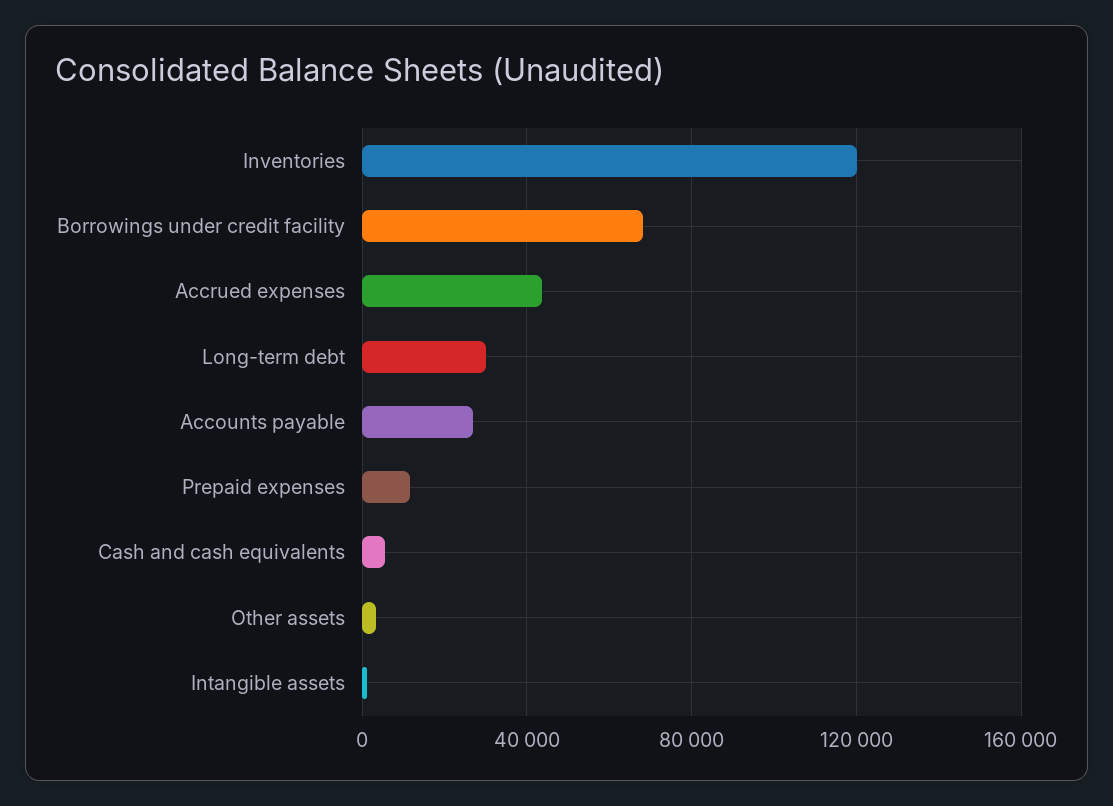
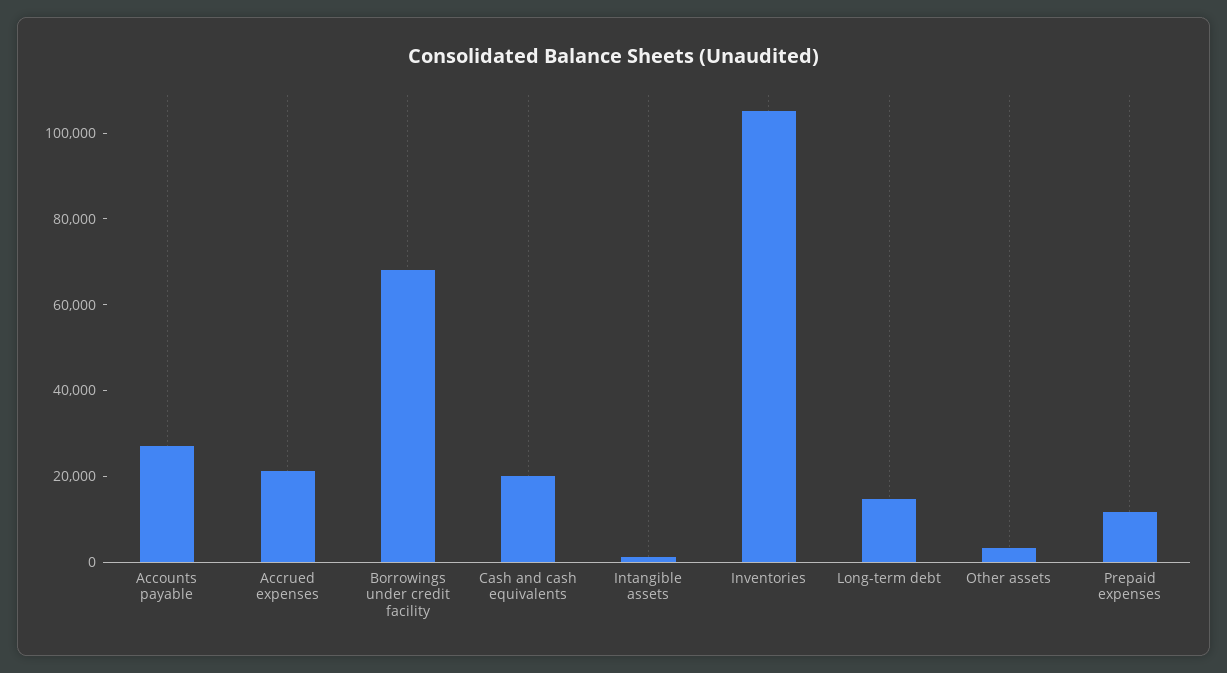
Inventories: 120000 -> 105000
Accrued expenses: 45000 -> 20000
Long-term debt: 30000 -> 15000
Cash and cash equivalents: 5000 -> 20000

